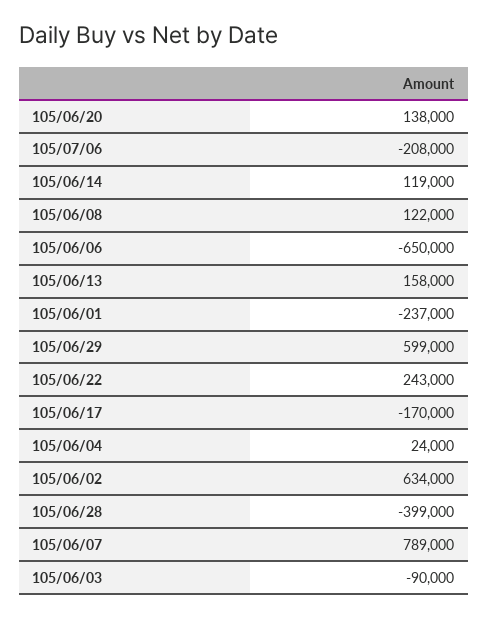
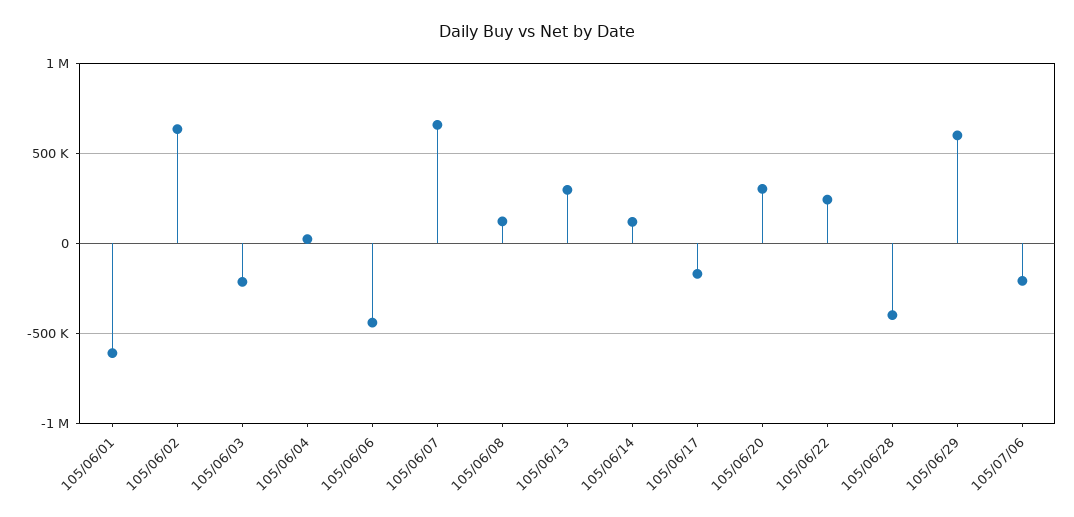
105/06/20: 138000 -> 300000
105/06/06: -650000 -> -450000
105/06/13: 158000 -> 300000
105/06/01: -237000 -> -600000
105/06/07: 789000 -> 650000
105/06/03: -90000 -> -200000

